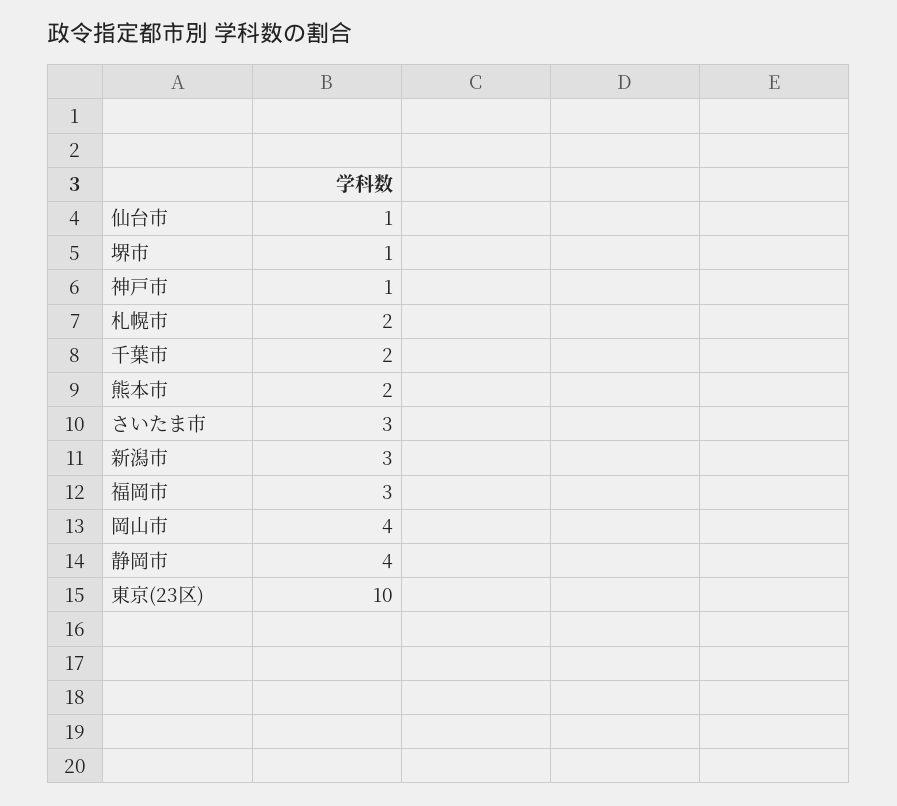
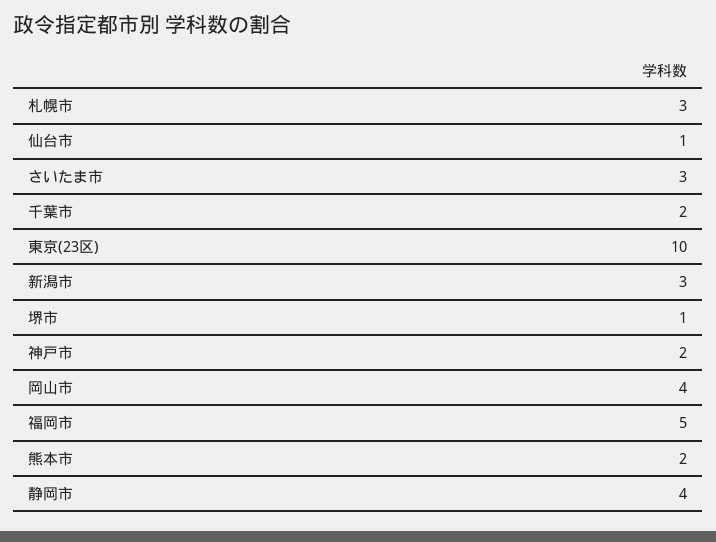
神戸市: 1 -> 2
札幌市: 2 -> 3
福岡市: 3 -> 5

